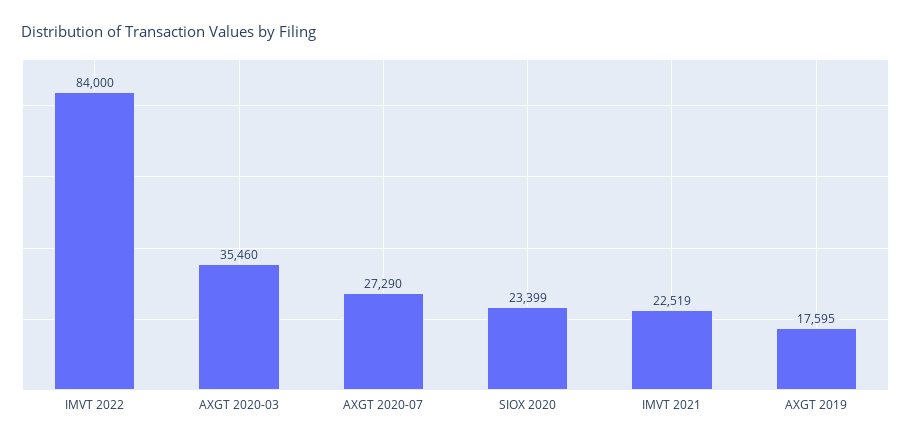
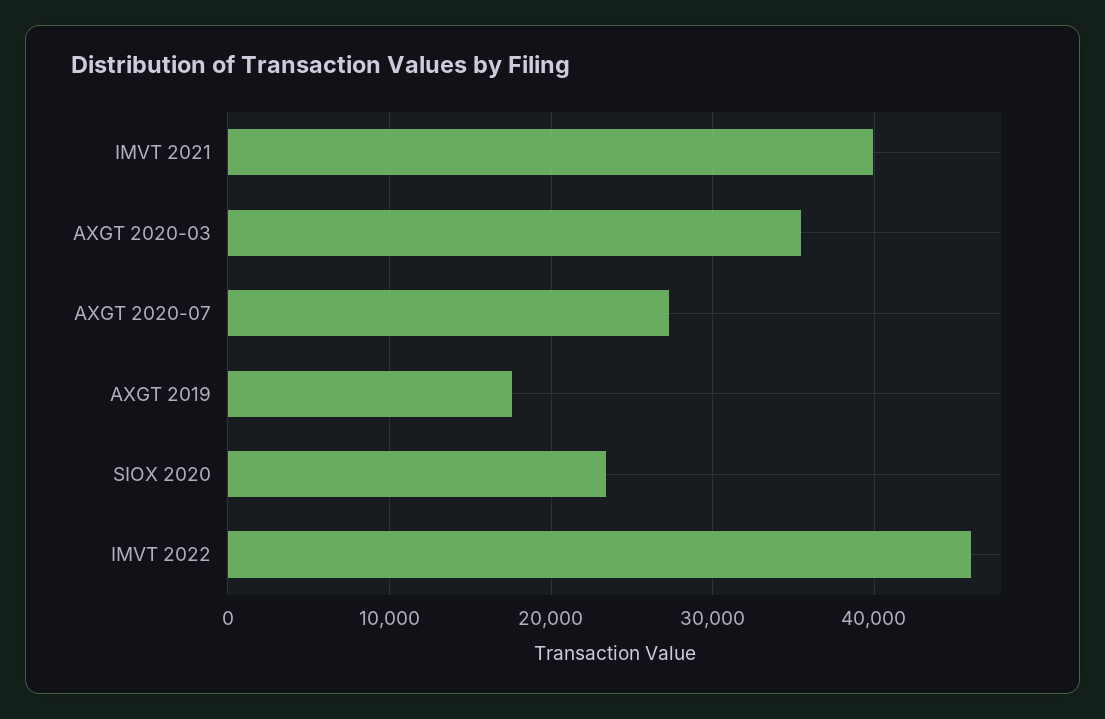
IMVT 2022: 84000 -> 46000
IMVT 2021: 22519 -> 40000

